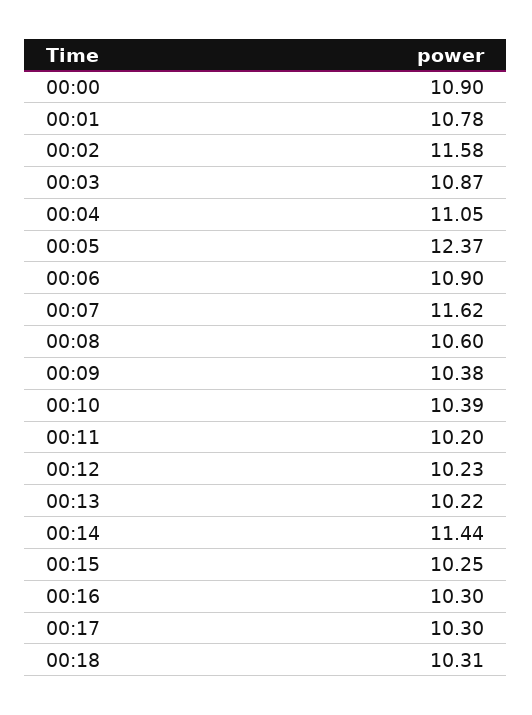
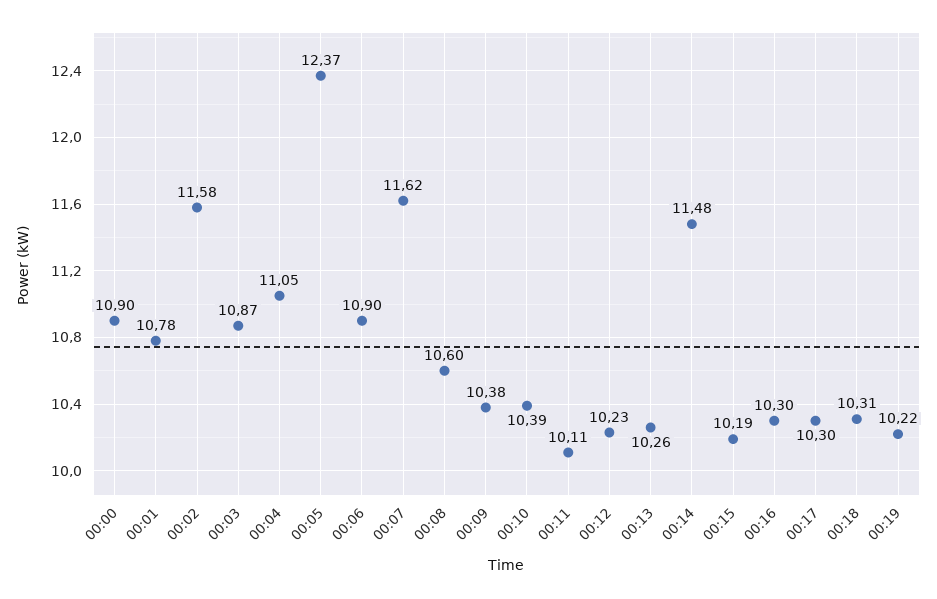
00:11: 10.2 -> 10.11
00:13: 10.22 -> 10.26
00:14: 11.44 -> 11.48
00:15: 10.25 -> 10.19
00:19: none -> 10.22

